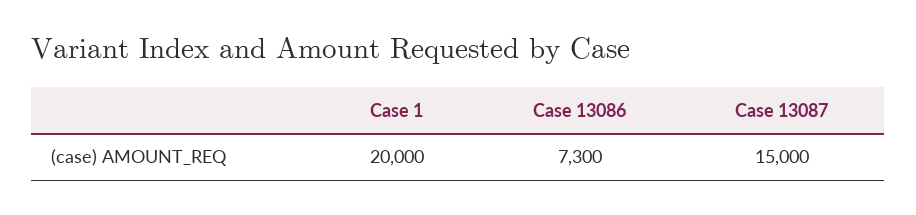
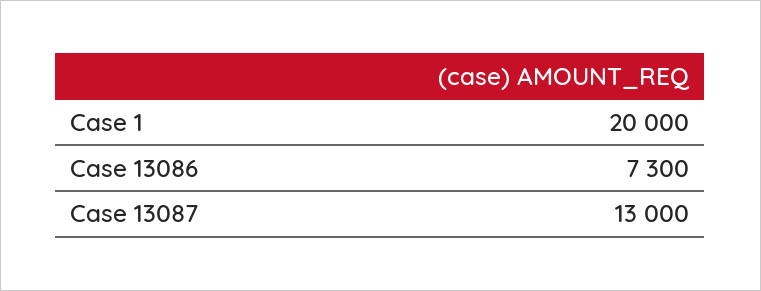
Case 13087: 15000 -> 13000

